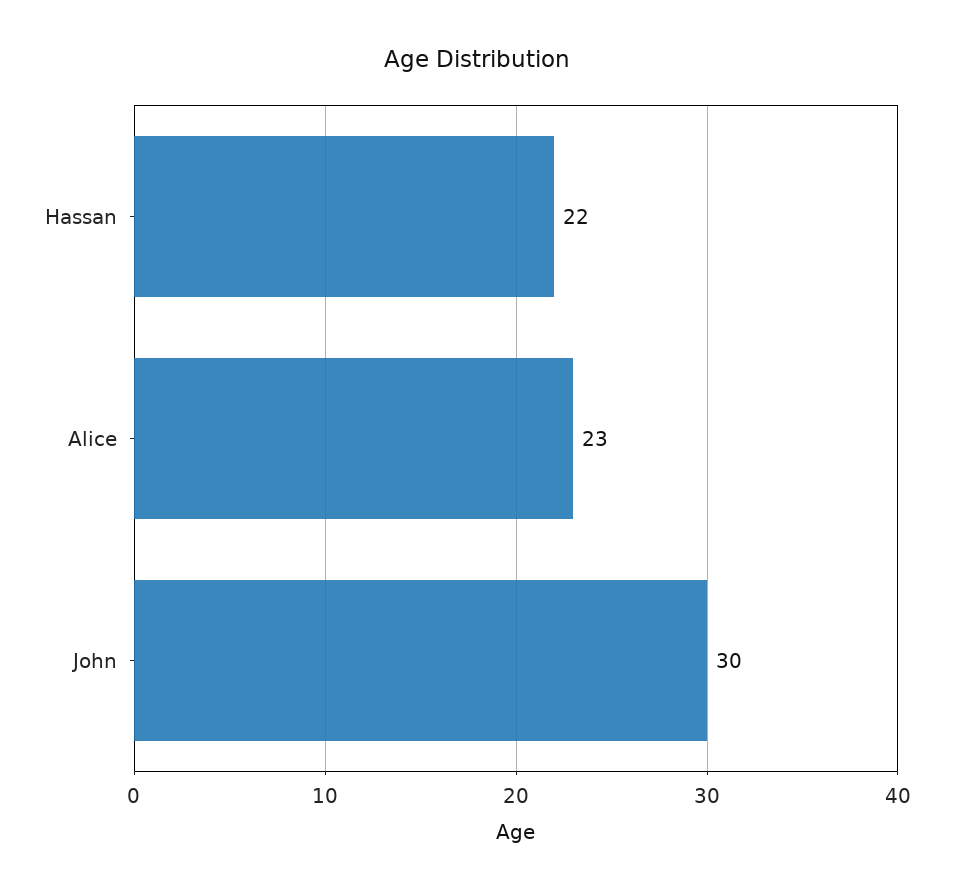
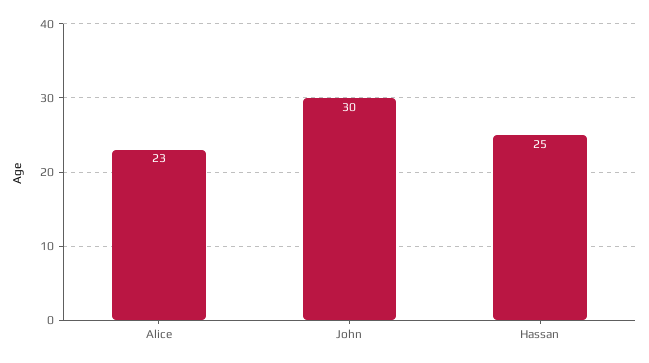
Hassan: 22 -> 25

